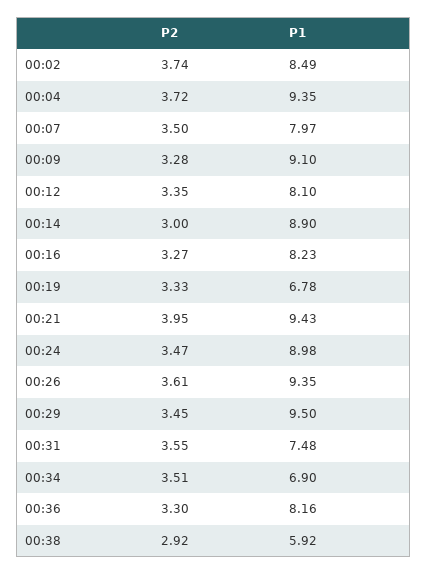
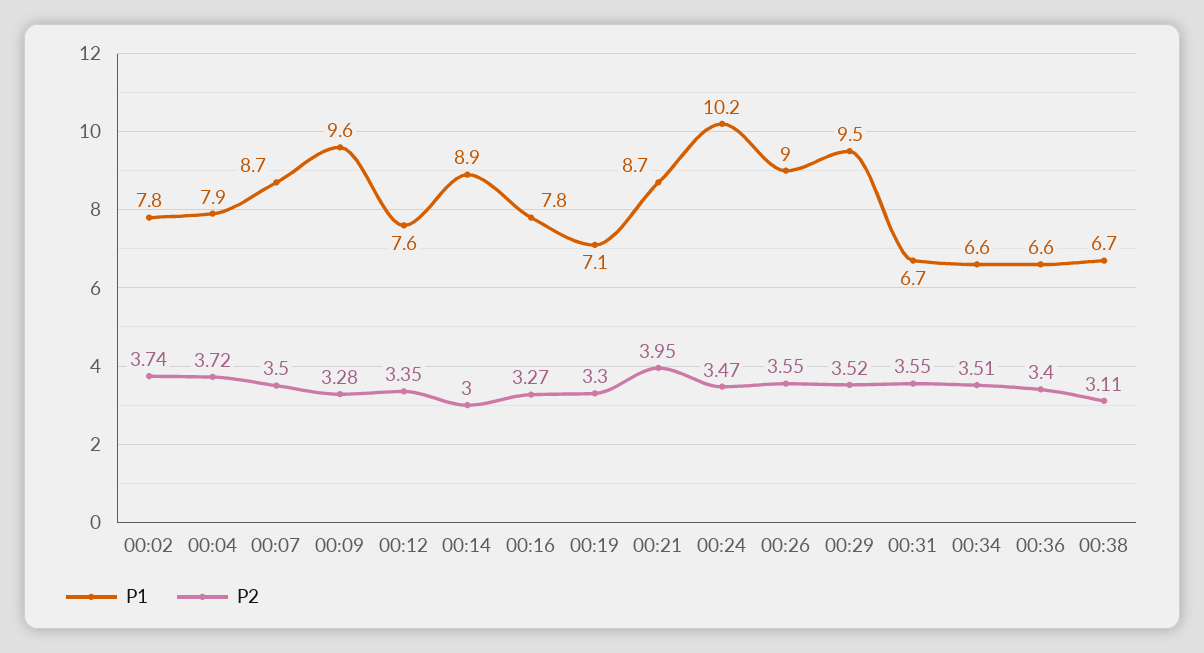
P1, 00:02: 8.49 -> 7.8
P1, 00:04: 9.35 -> 7.9
P1, 00:07: 7.97 -> 8.7
P1, 00:09: 9.1 -> 9.6
P1, 00:12: 8.1 -> 7.6
P1, 00:16: 8.23 -> 7.8
P2, 00:19: 3.33 -> 3.3
P1, 00:19: 6.78 -> 7.1
P1, 00:21: 9.43 -> 8.7
P1, 00:24: 8.98 -> 10.2
P2, 00:26: 3.61 -> 3.55
P1, 00:26: 9.35 -> 9
P2, 00:29: 3.45 -> 3.52
P1, 00:31: 7.48 -> 6.7
P1, 00:34: 6.9 -> 6.6
P2, 00:36: 3.3 -> 3.4
P1, 00:36: 8.16 -> 6.6
P2, 00:38: 2.92 -> 3.11
P1, 00:38: 5.92 -> 6.7

